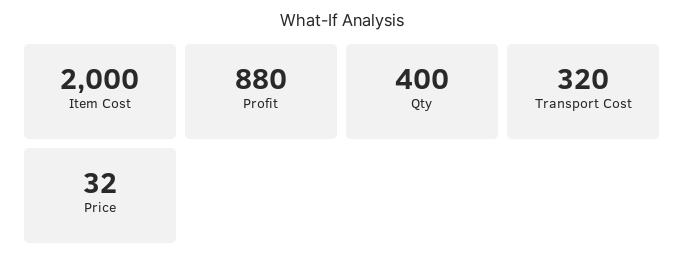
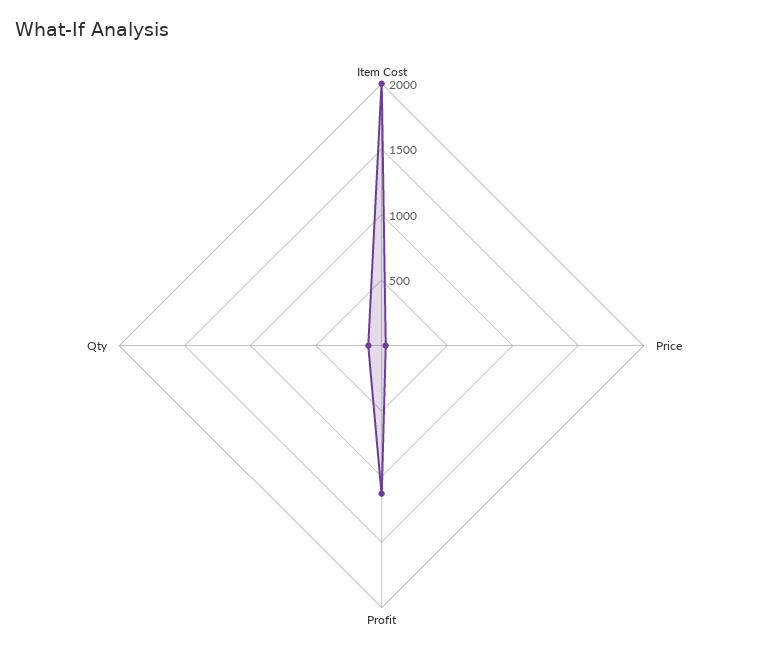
Profit: 880 -> 1100
Qty: 400 -> 100
Transport Cost: 320 -> none

